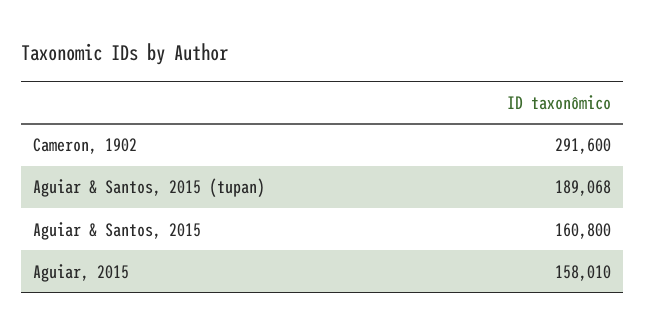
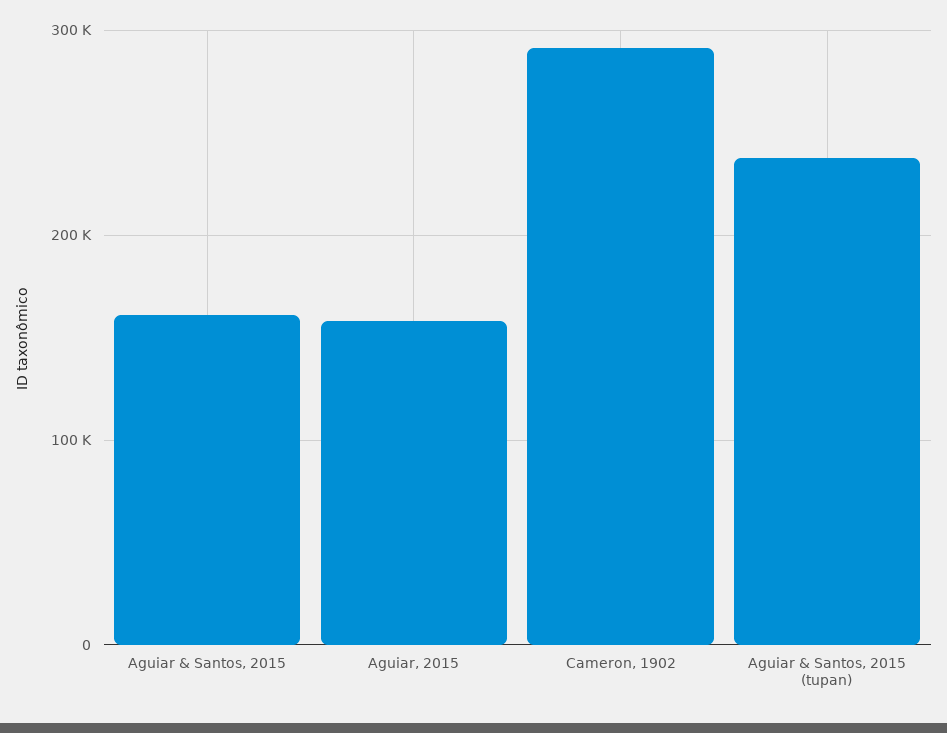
Aguiar & Santos, 2015 (tupan): 189068 -> 240000

